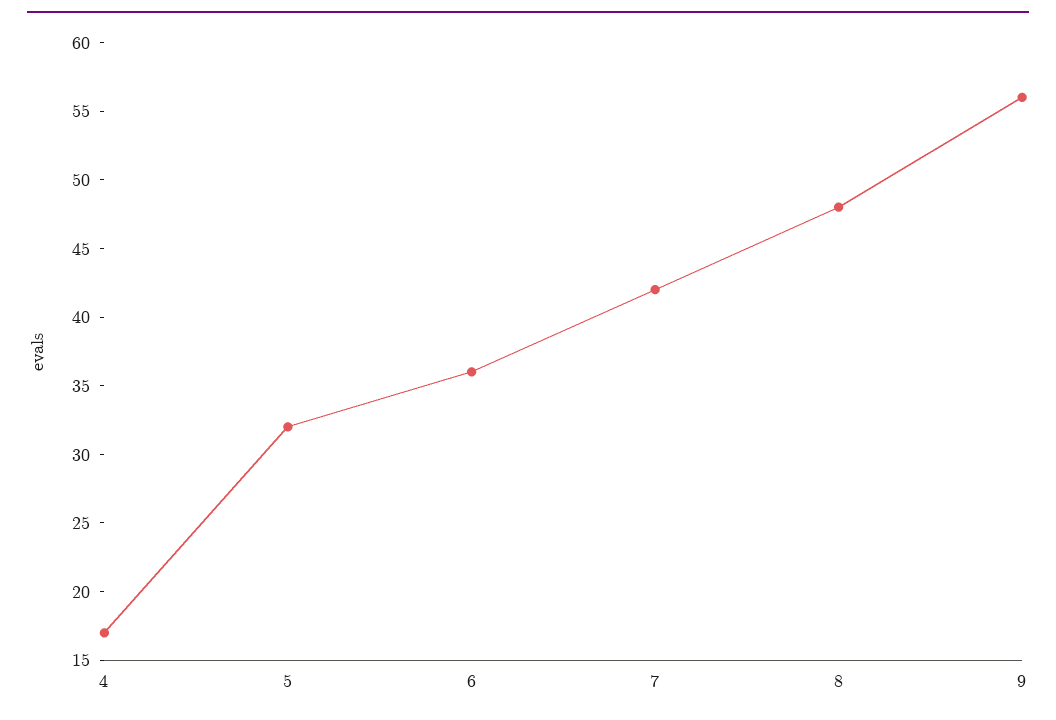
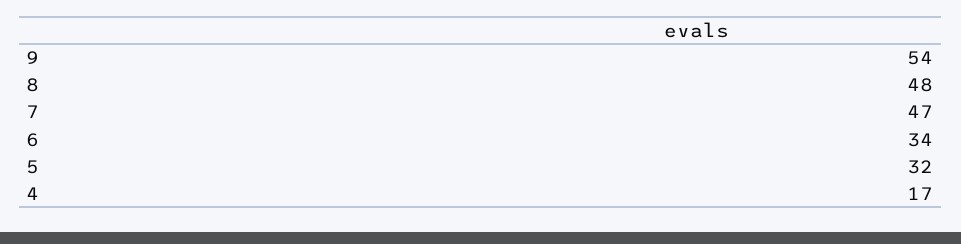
6: 36 -> 34
7: 42 -> 47
9: 56 -> 54

